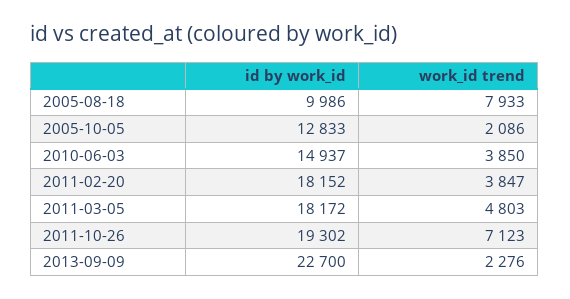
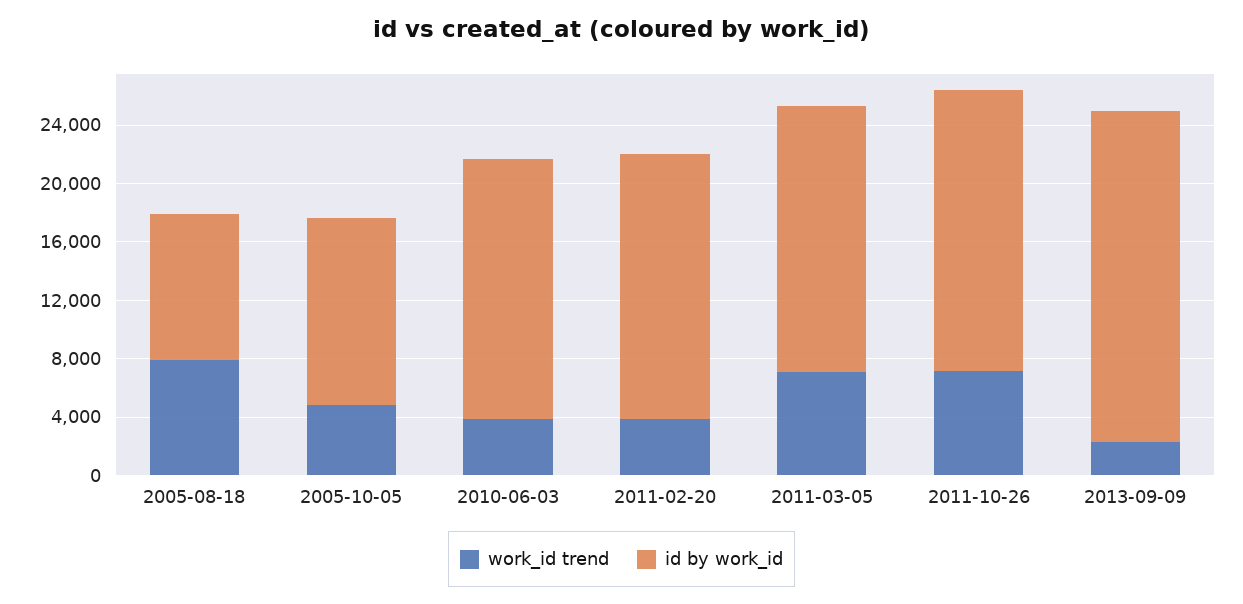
work_id trend, 2005-10-05: 2086 -> 5000
id by work_id, 2010-06-03: 14937 -> 18000
work_id trend, 2011-03-05: 4803 -> 7000

